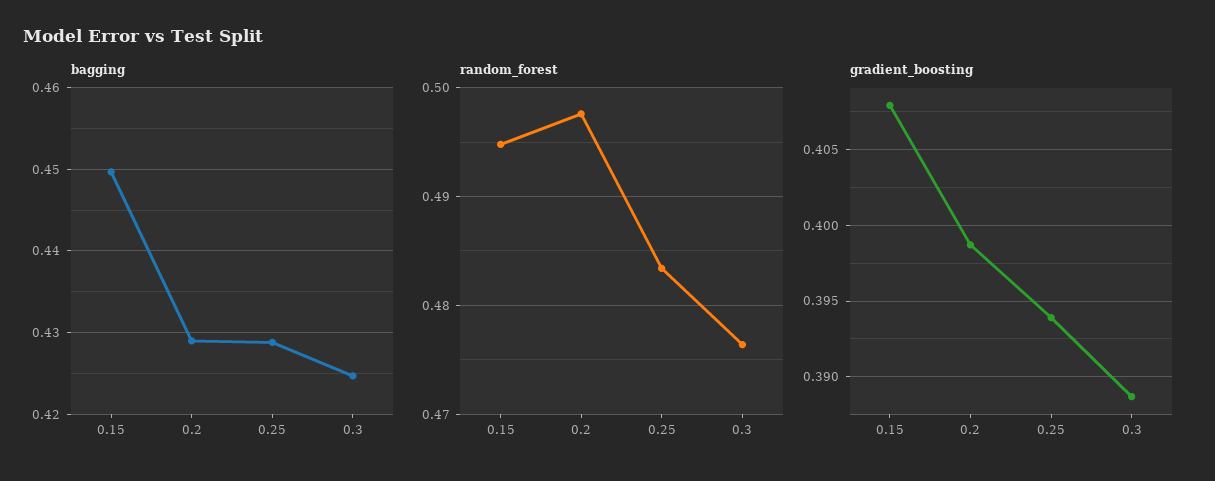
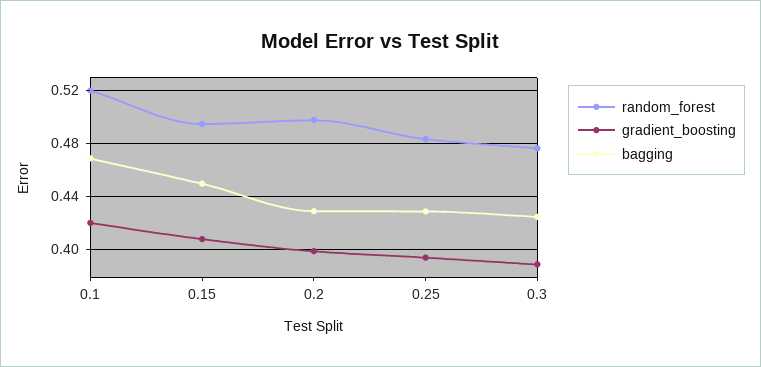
random_forest, 0.1: none -> 0.52
gradient_boosting, 0.1: none -> 0.42
bagging, 0.1: none -> 0.47

